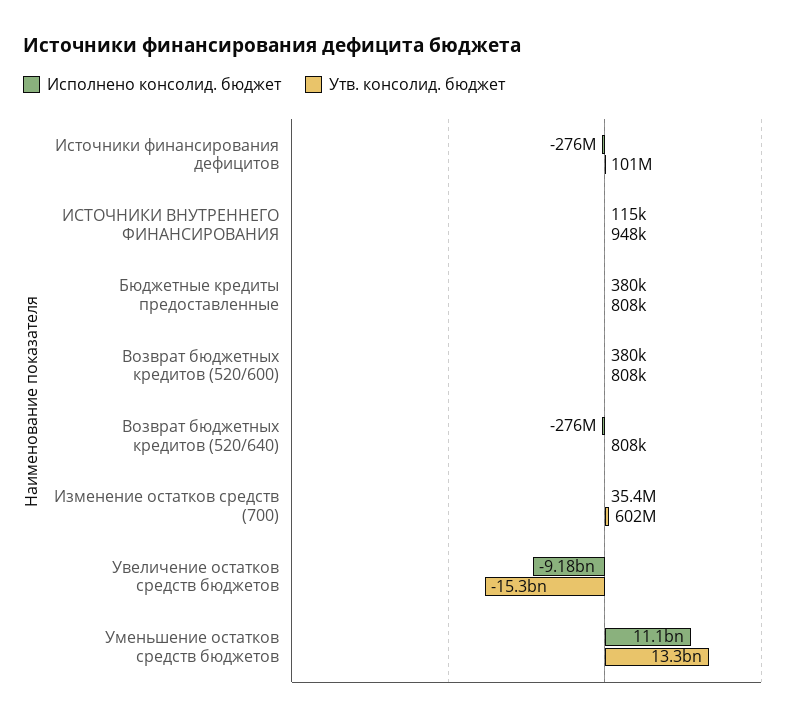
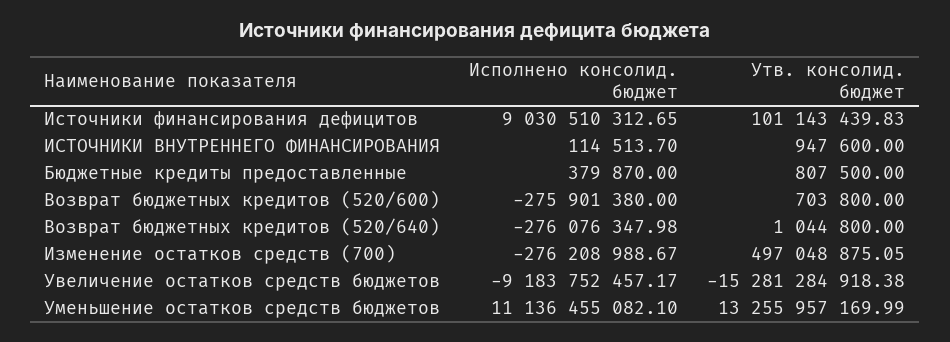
Исполнено консолид. бюджет, Источники финансирования дефицитов: -276000000 -> 9030510312.65
Исполнено консолид. бюджет, Возврат бюджетных кредитов (520/600): 380000 -> -275901380
Утв. консолид. бюджет, Возврат бюджетных кредитов (520/600): 808000 -> 703800
Утв. консолид. бюджет, Возврат бюджетных кредитов (520/640): 808000 -> 1044800
Исполнено консолид. бюджет, Изменение остатков средств (700): 35400000 -> -276208988.67
Утв. консолид. бюджет, Изменение остатков средств (700): 602000000 -> 497048875.05

